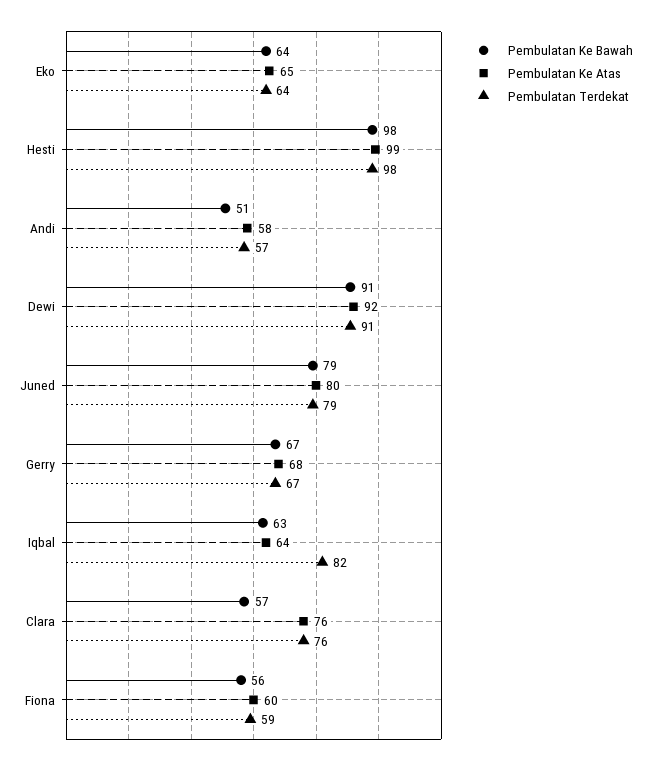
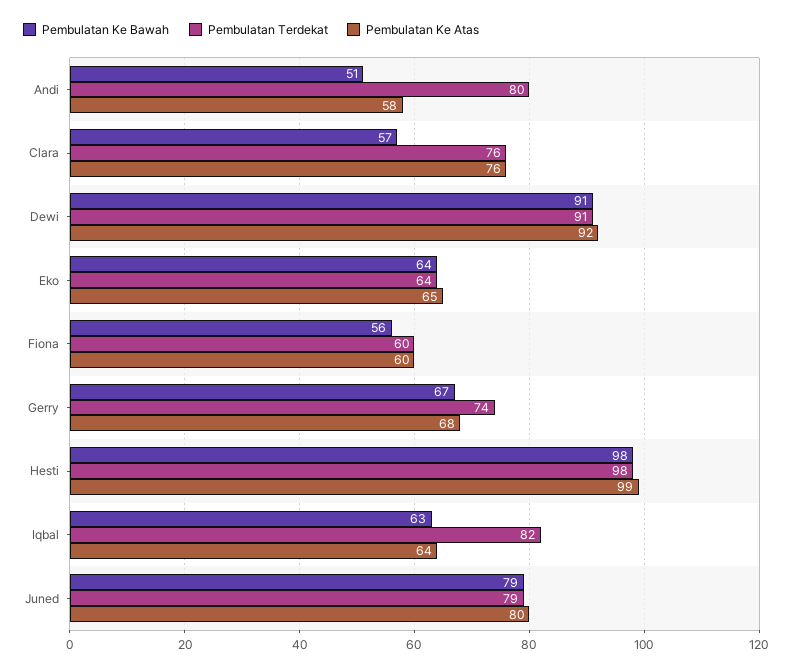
Pembulatan Terdekat, Andi: 57 -> 80
Pembulatan Terdekat, Gerry: 67 -> 74
Pembulatan Terdekat, Fiona: 59 -> 60

